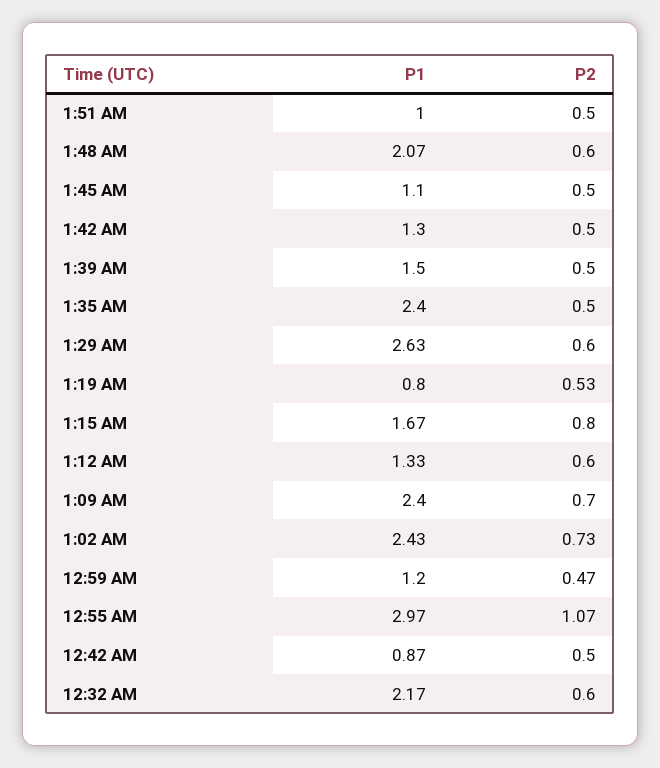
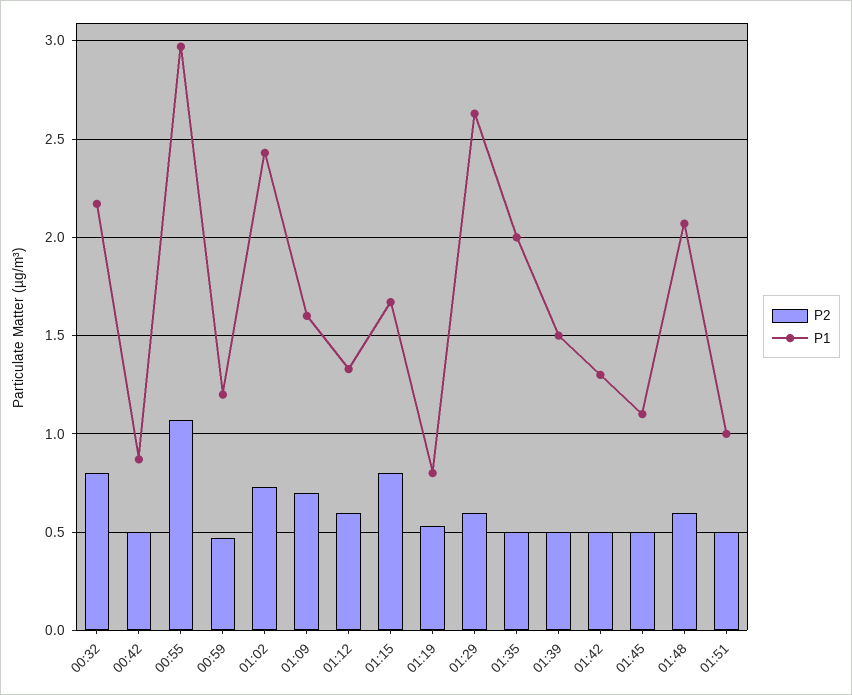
P1, 1:35 AM: 2.4 -> 2
P1, 1:09 AM: 2.4 -> 1.6
P2, 12:32 AM: 0.6 -> 0.8

